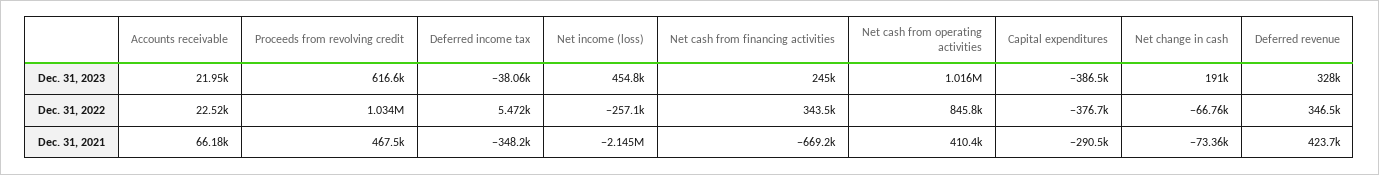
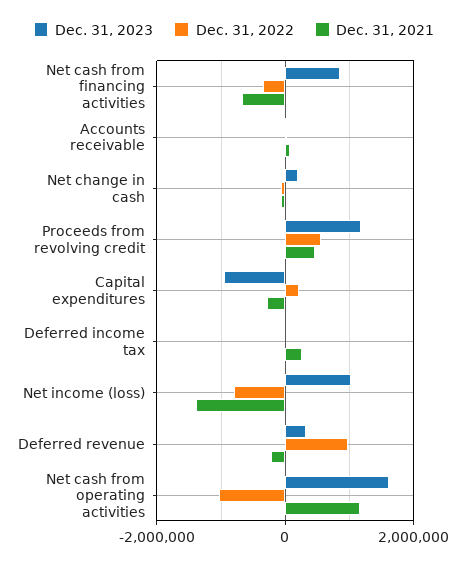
Dec. 31, 2023, Proceeds from revolving credit: 616600 -> 1200000
Dec. 31, 2023, Net income (loss): 454800 -> 1000000
Dec. 31, 2023, Net cash from financing activities: 245000 -> 800000
Dec. 31, 2023, Net cash from operating activities: 1016000 -> 1600000
Dec. 31, 2023, Capital expenditures: -386500 -> -1000000
Dec. 31, 2022, Proceeds from revolving credit: 1034000 -> 600000
Dec. 31, 2022, Net income (loss): -257100 -> -800000
Dec. 31, 2022, Net cash from financing activities: 343500 -> -400000
Dec. 31, 2022, Net cash from operating activities: 845800 -> -1000000
Dec. 31, 2022, Capital expenditures: -376700 -> 200000
Dec. 31, 2022, Deferred revenue: 346500 -> 1000000
Dec. 31, 2021, Deferred income tax: -348200 -> 200000
Dec. 31, 2021, Net income (loss): -2145000 -> -1400000
Dec. 31, 2021, Net cash from operating activities: 410400 -> 1200000
Dec. 31, 2021, Deferred revenue: 423700 -> -200000

